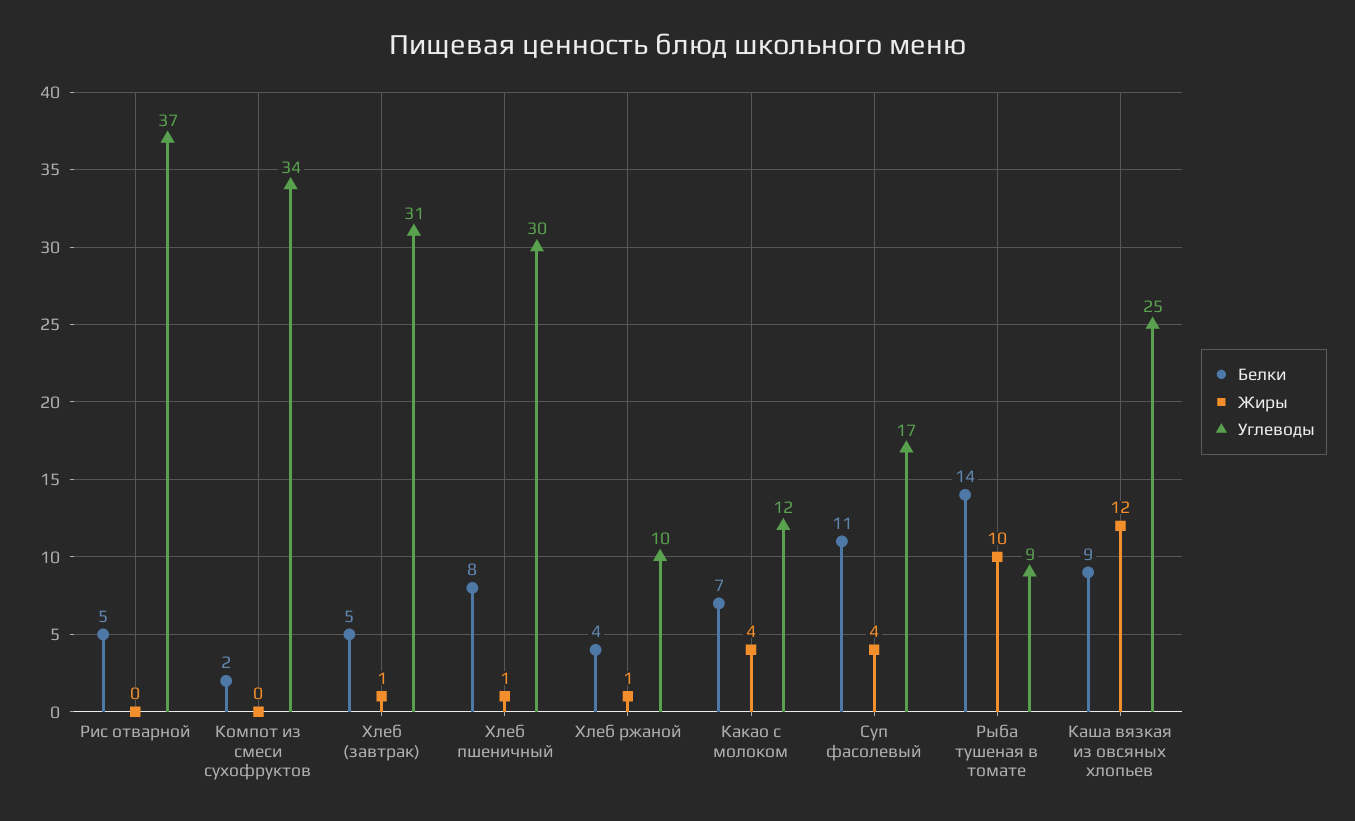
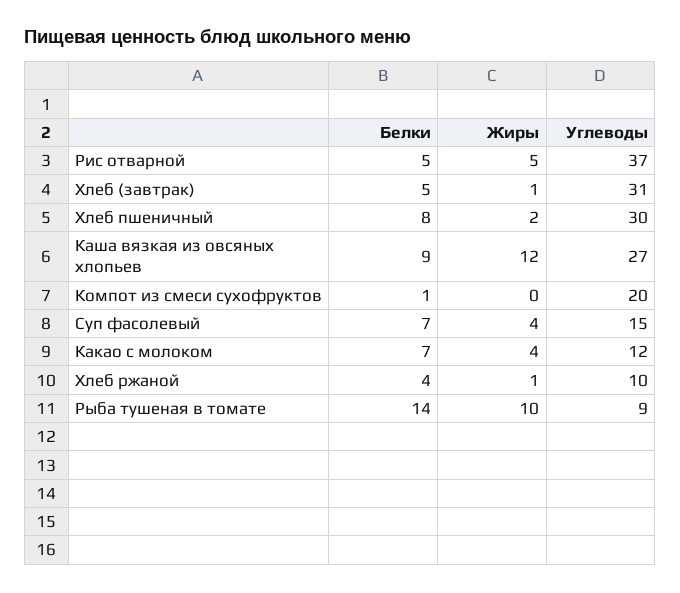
Жиры, Рис отварной: 0 -> 5
Белки, Компот из смеси сухофруктов: 2 -> 1
Углеводы, Компот из смеси сухофруктов: 34 -> 20
Жиры, Хлеб пшеничный: 1 -> 2
Белки, Суп фасолевый: 11 -> 7
Углеводы, Суп фасолевый: 17 -> 15
Углеводы, Каша вязкая из овсяных хлопьев: 25 -> 27

